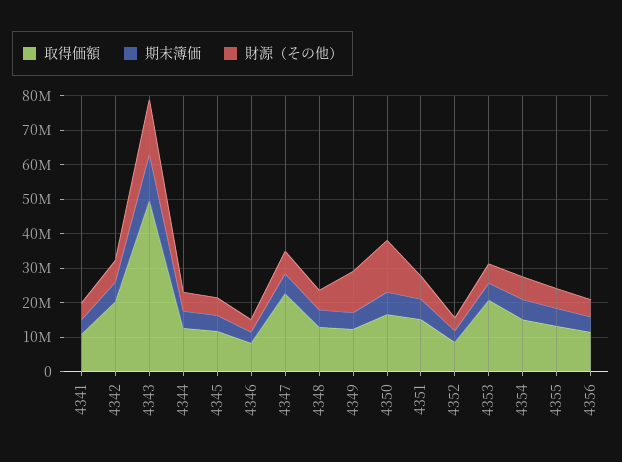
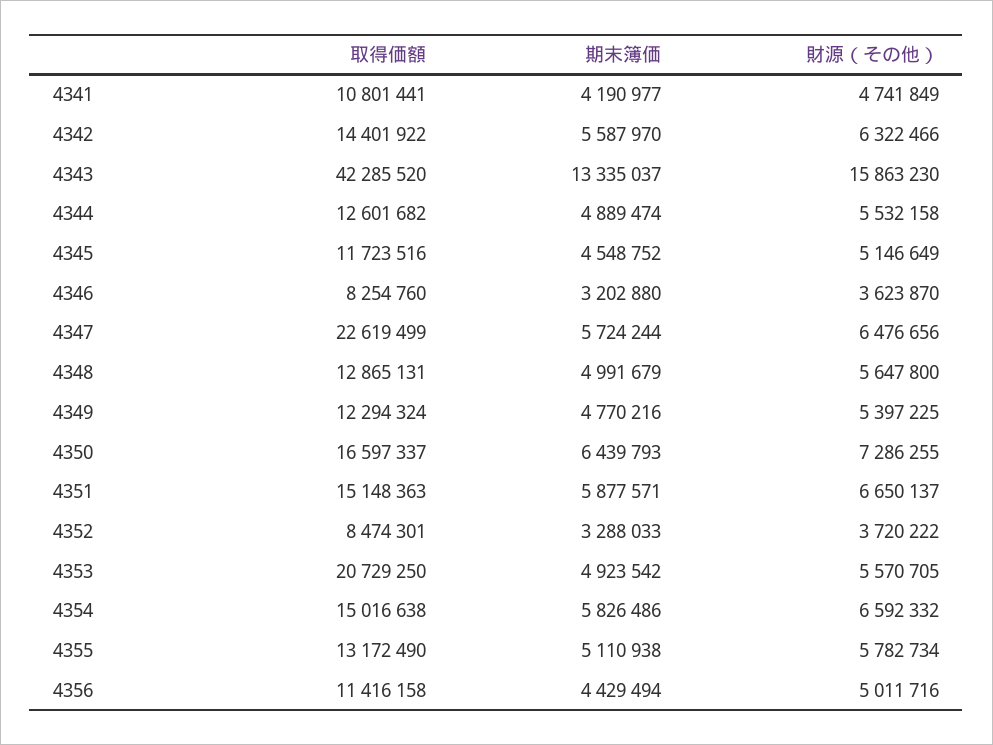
取得価額, 4342: 20000000 -> 14401922
取得価額, 4343: 50000000 -> 42285520
財源（その他）, 4349: 12500000 -> 5397225
財源（その他）, 4350: 15000000 -> 7286255

